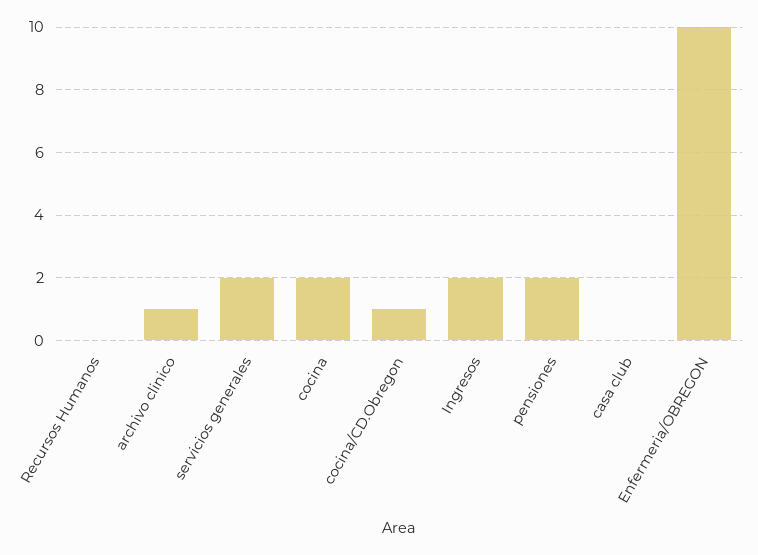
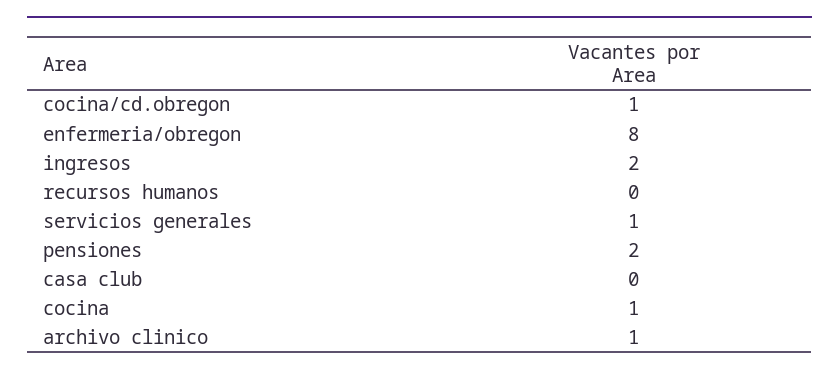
servicios generales: 2 -> 1
cocina: 2 -> 1
Enfermeria/OBREGON: 10 -> 8

